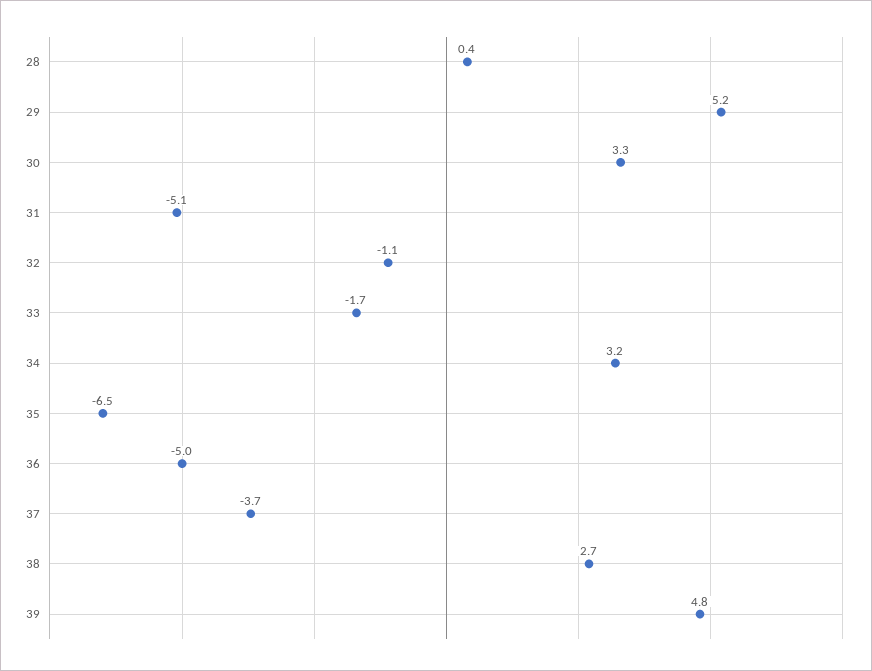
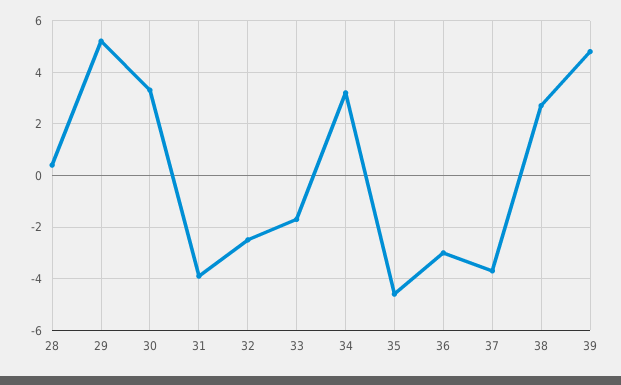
31: -5.1 -> -4
32: -1.1 -> -2.5
35: -6.5 -> -4.5
36: -5 -> -3

